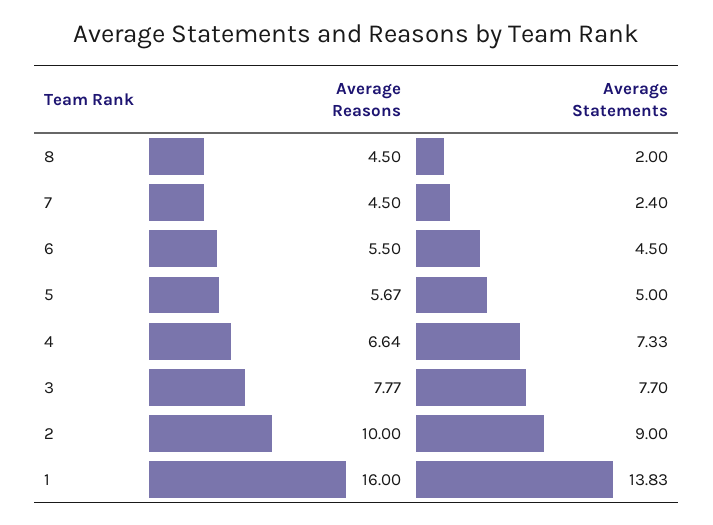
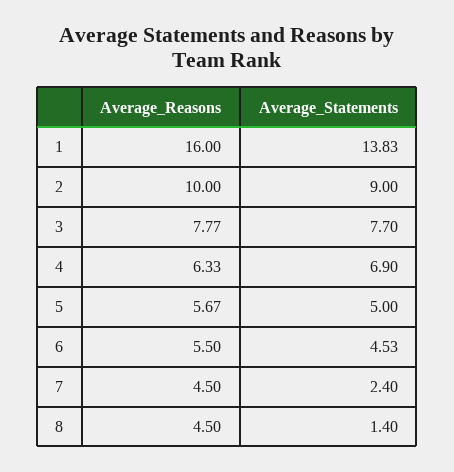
Average Statements, 8: 2 -> 1.4
Average Statements, 6: 4.5 -> 4.53
Average Reasons, 4: 6.64 -> 6.33
Average Statements, 4: 7.33 -> 6.9

